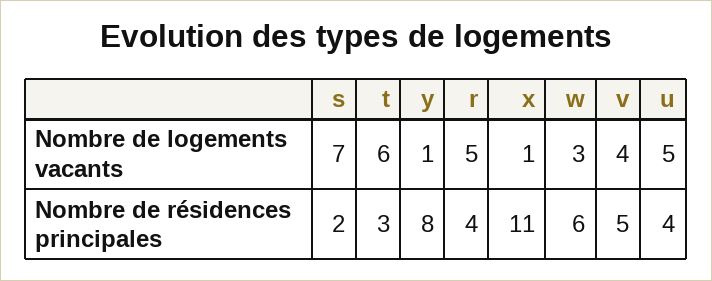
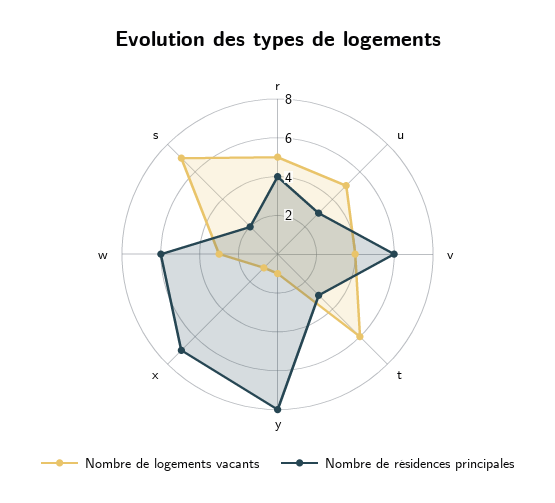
Nombre de résidences principales, x: 11 -> 7
Nombre de résidences principales, v: 5 -> 6
Nombre de résidences principales, u: 4 -> 3

